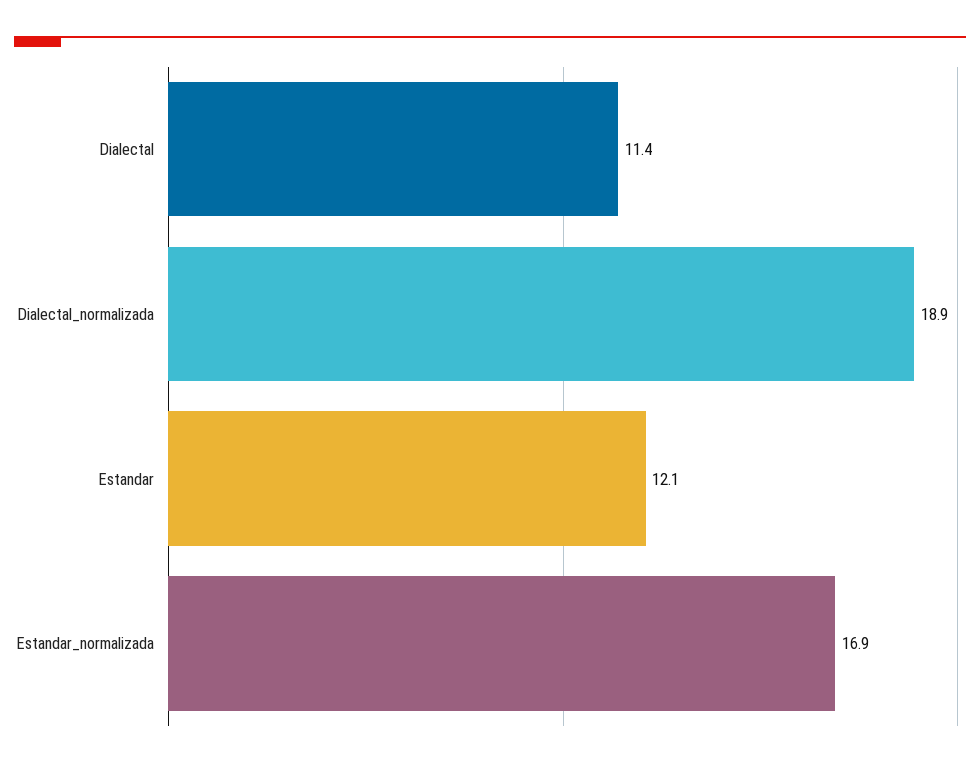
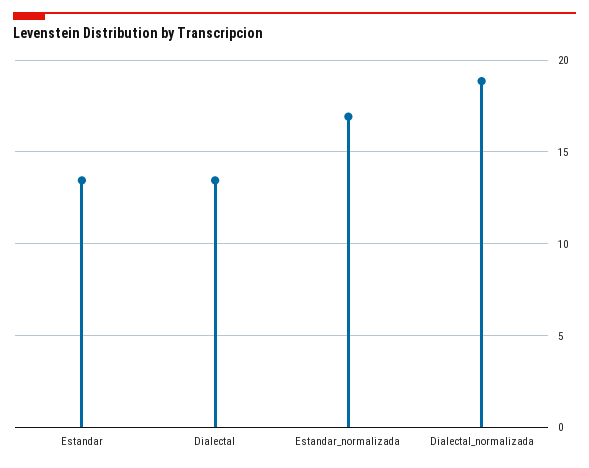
Dialectal: 11.4 -> 13.5
Estandar: 12.1 -> 13.5

